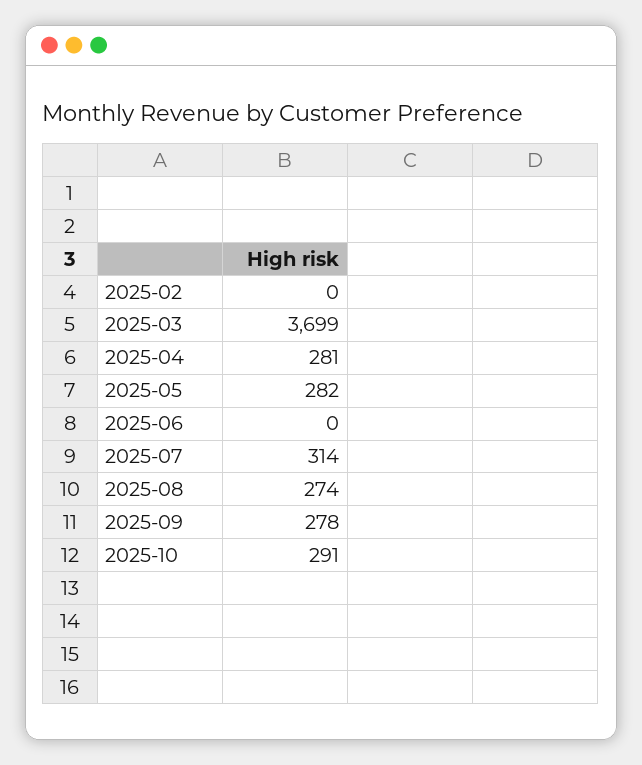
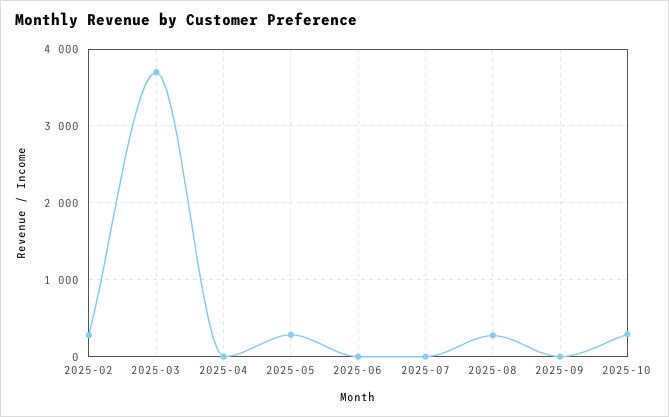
2025-02: 0 -> 300
2025-04: 281 -> 0
2025-07: 314 -> 0
2025-09: 278 -> 0

